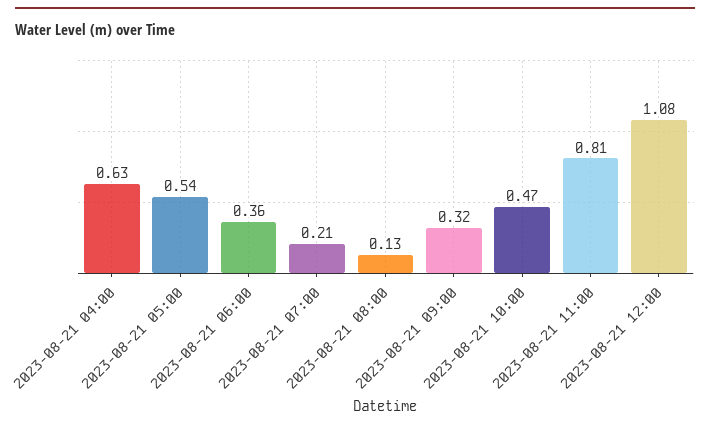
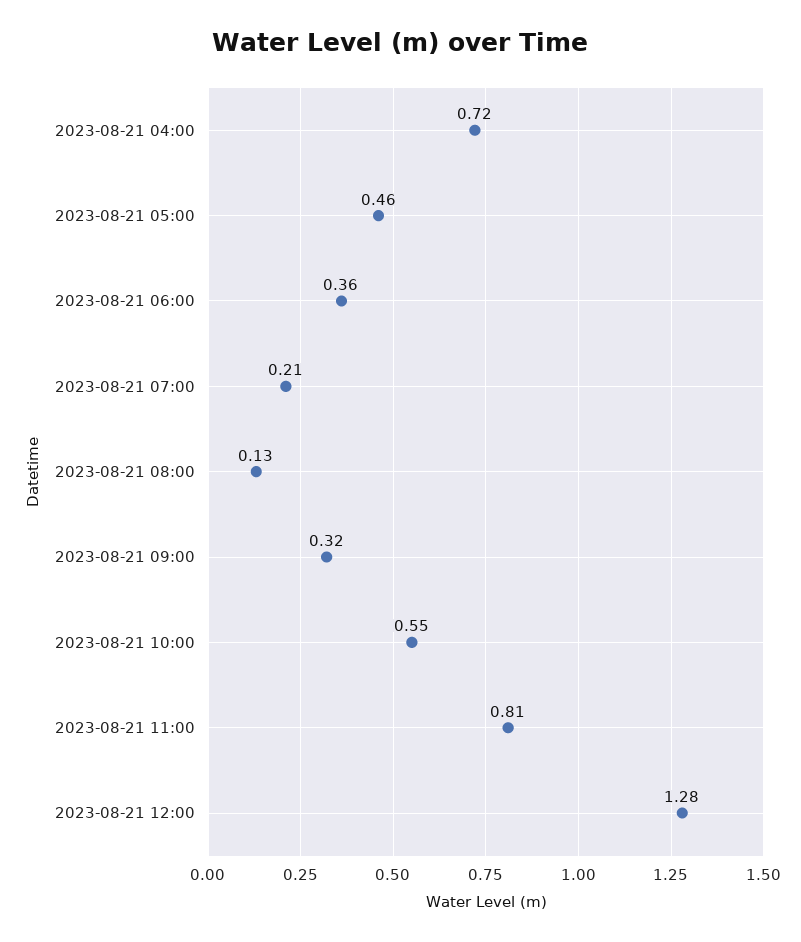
2023-08-21 04:00: 0.63 -> 0.72
2023-08-21 05:00: 0.54 -> 0.46
2023-08-21 10:00: 0.47 -> 0.55
2023-08-21 12:00: 1.08 -> 1.28

